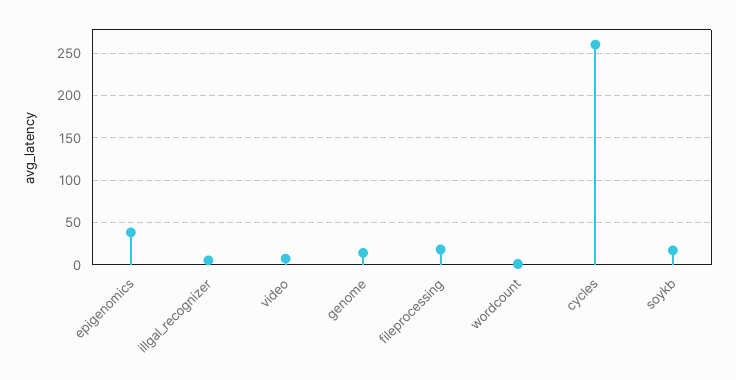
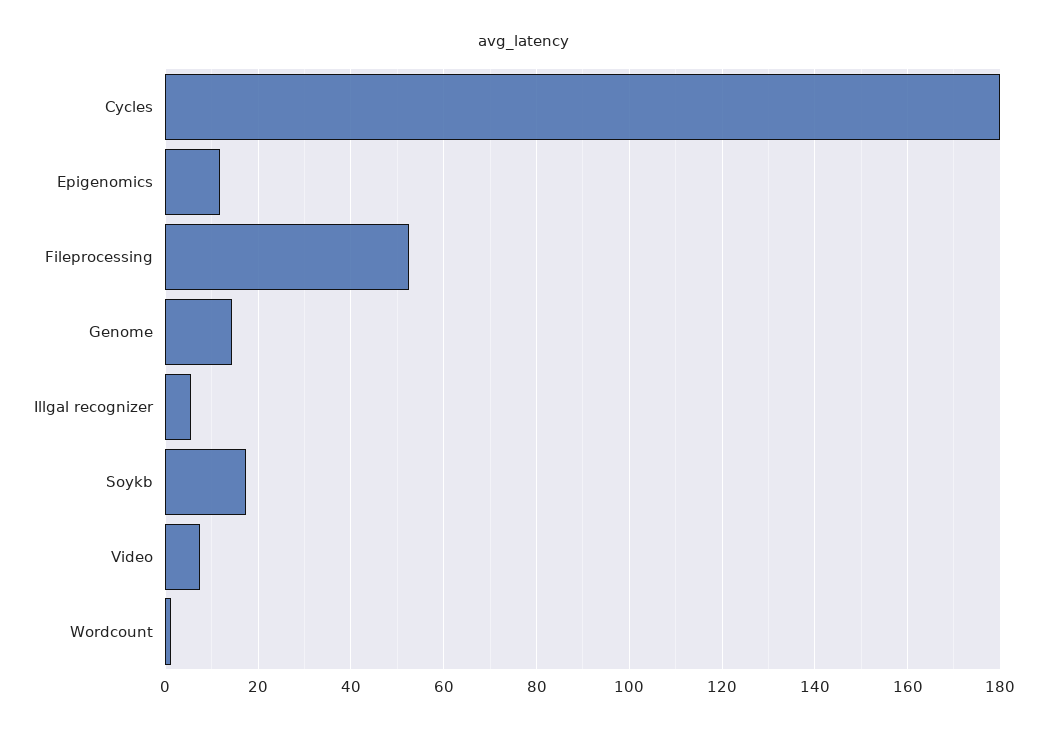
epigenomics: 40 -> 12
fileprocessing: 20 -> 52
cycles: 260 -> 180

